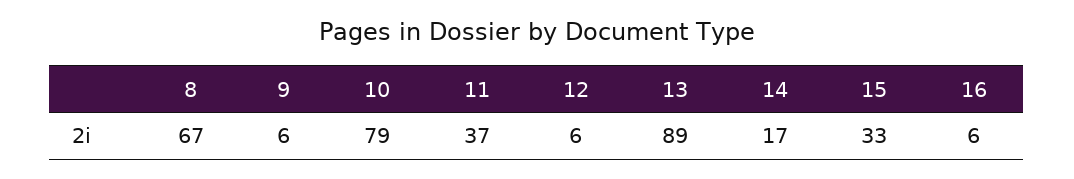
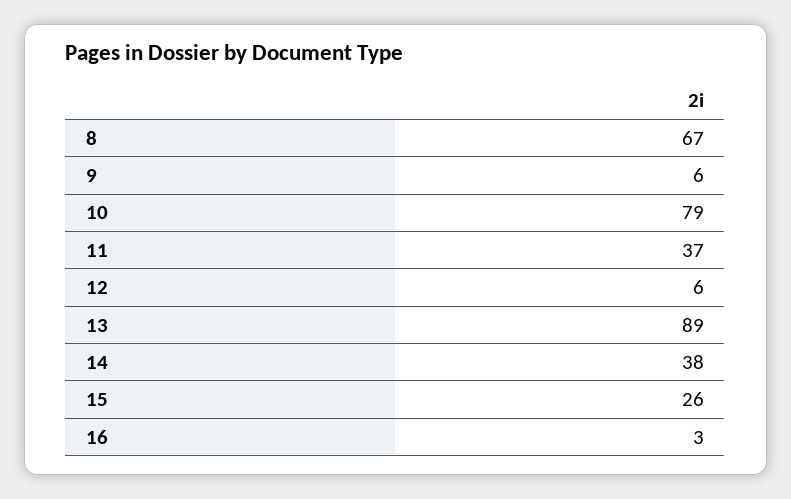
14: 17 -> 38
15: 33 -> 26
16: 6 -> 3

